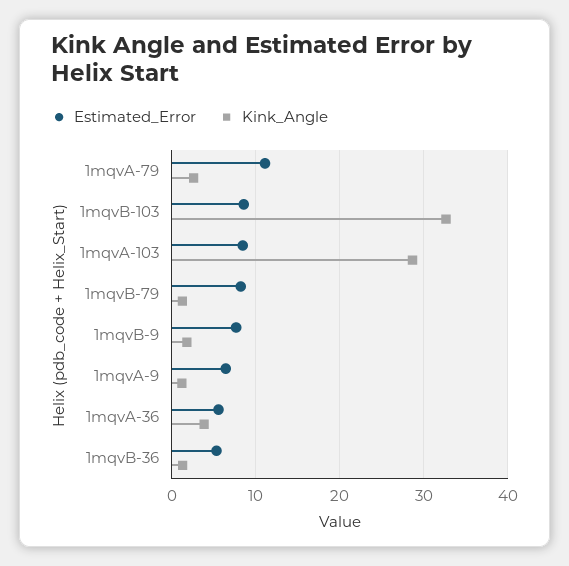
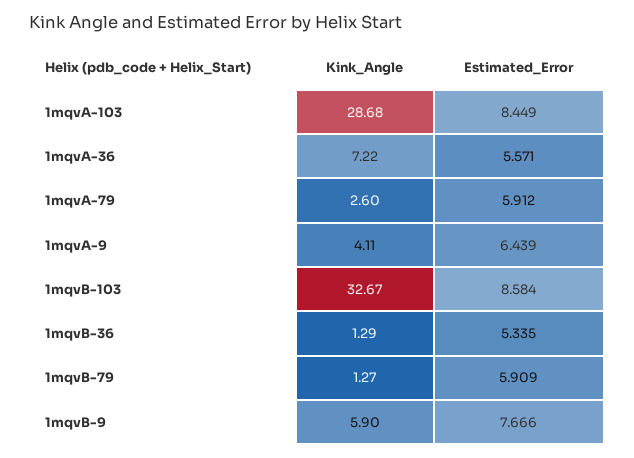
Estimated_Error, 1mqvA-79: 11 -> 5.912
Estimated_Error, 1mqvB-79: 8 -> 5.909
Kink_Angle, 1mqvB-9: 2 -> 5.9
Kink_Angle, 1mqvA-9: 1 -> 4.11
Kink_Angle, 1mqvA-36: 4 -> 7.22

